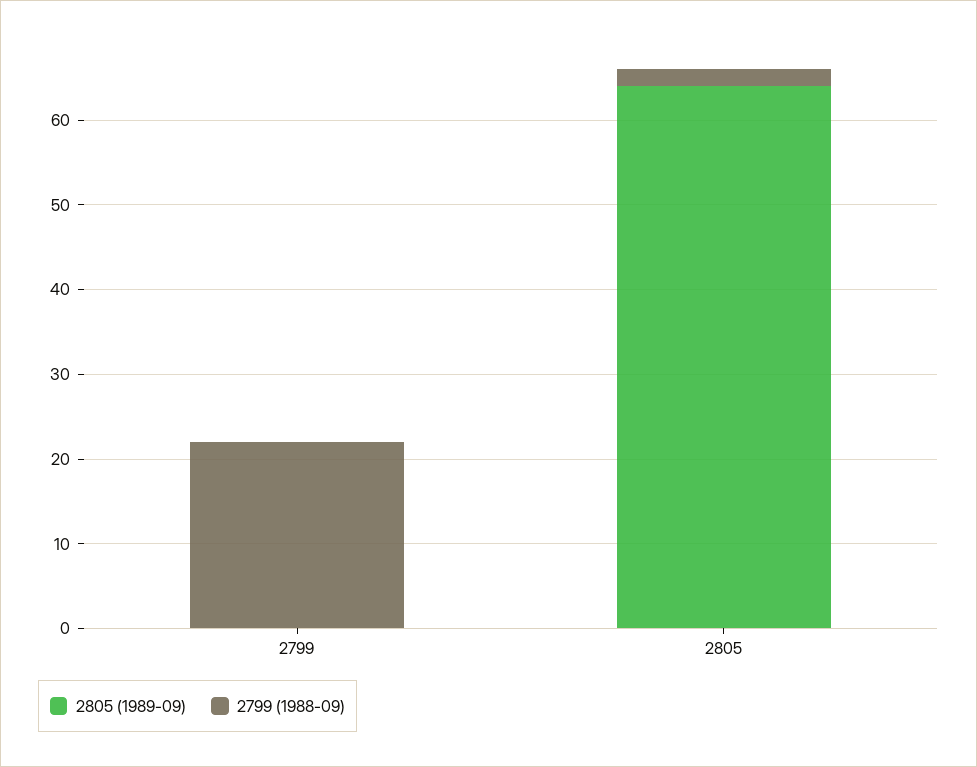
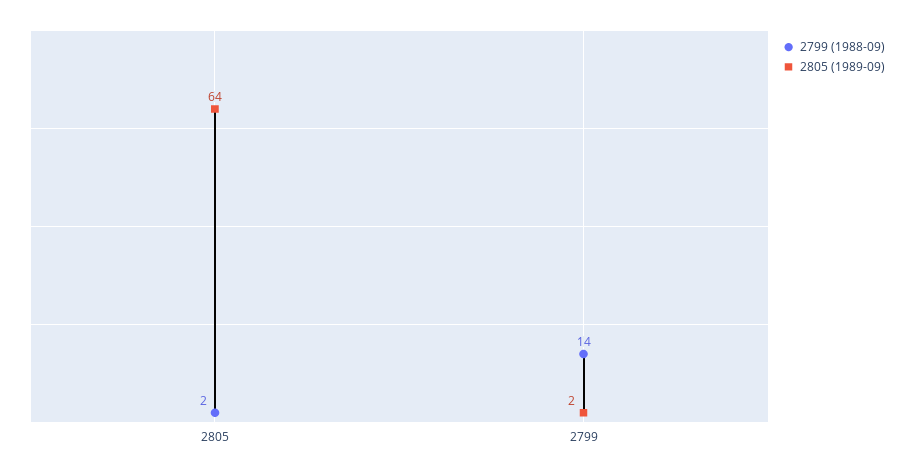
2805 (1989-09), 2799: 0 -> 2
2799 (1988-09), 2799: 22 -> 14

